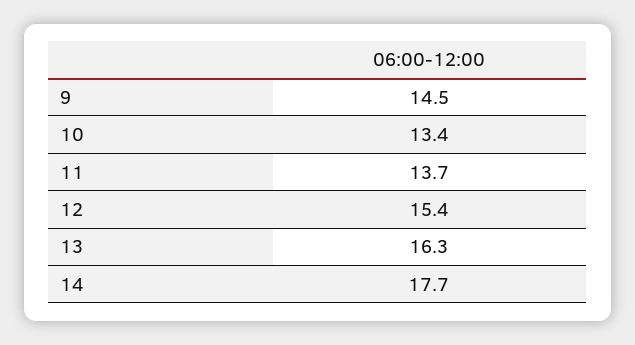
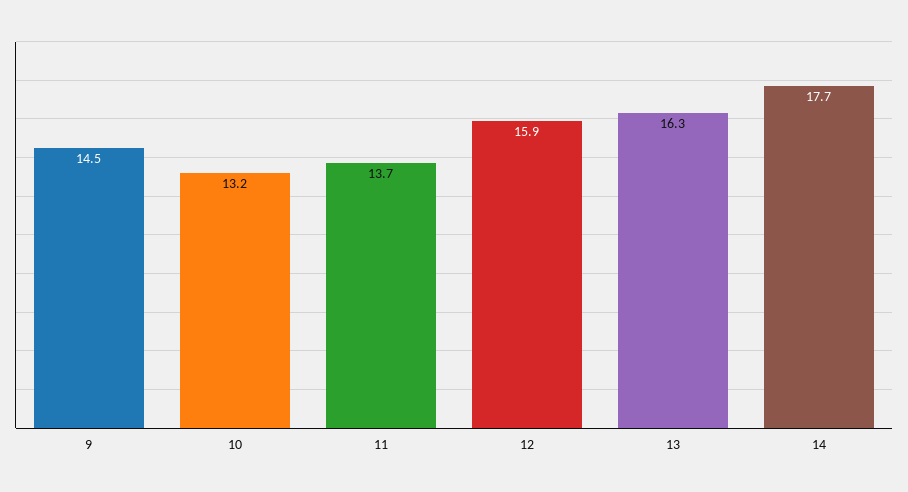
10: 13.4 -> 13.2
12: 15.4 -> 15.9

